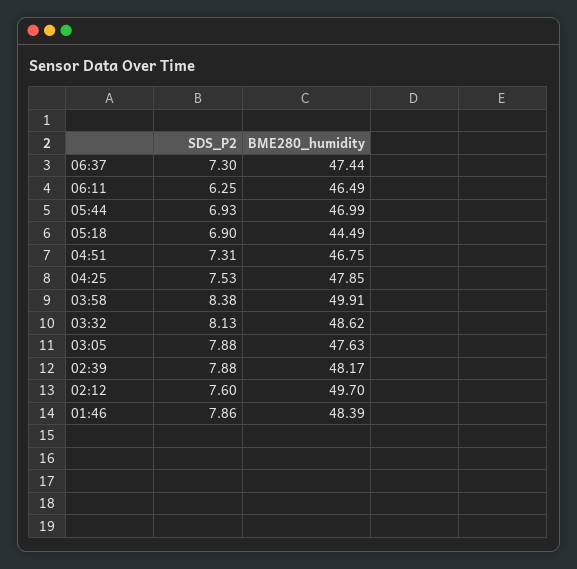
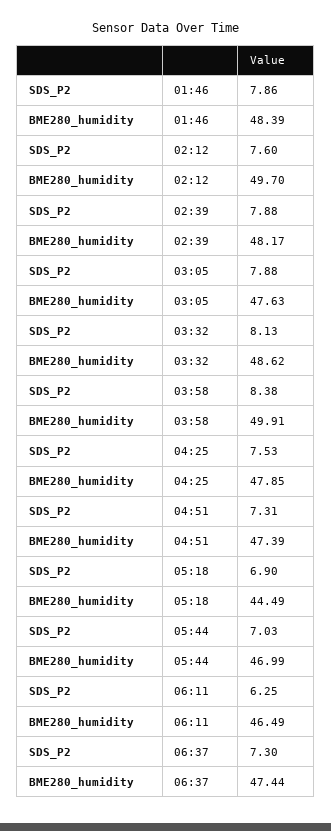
SDS_P2, 05:44: 6.93 -> 7.03
BME280_humidity, 04:51: 46.75 -> 47.39

